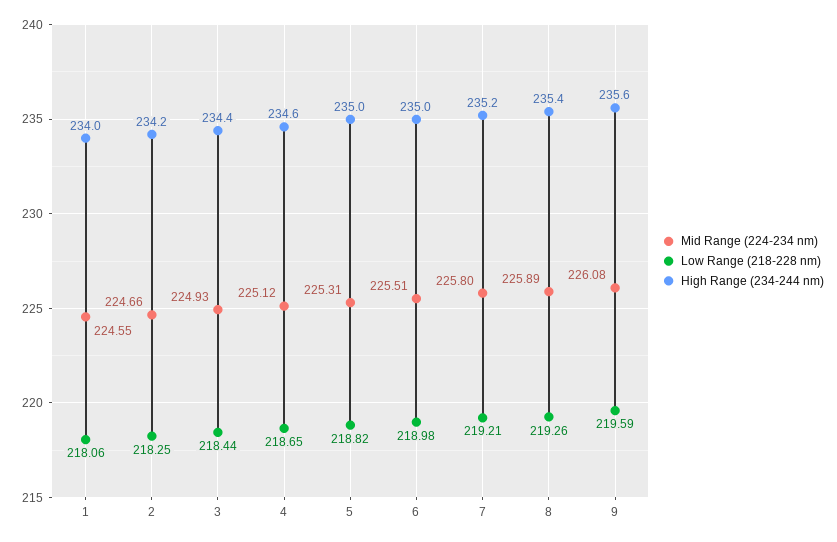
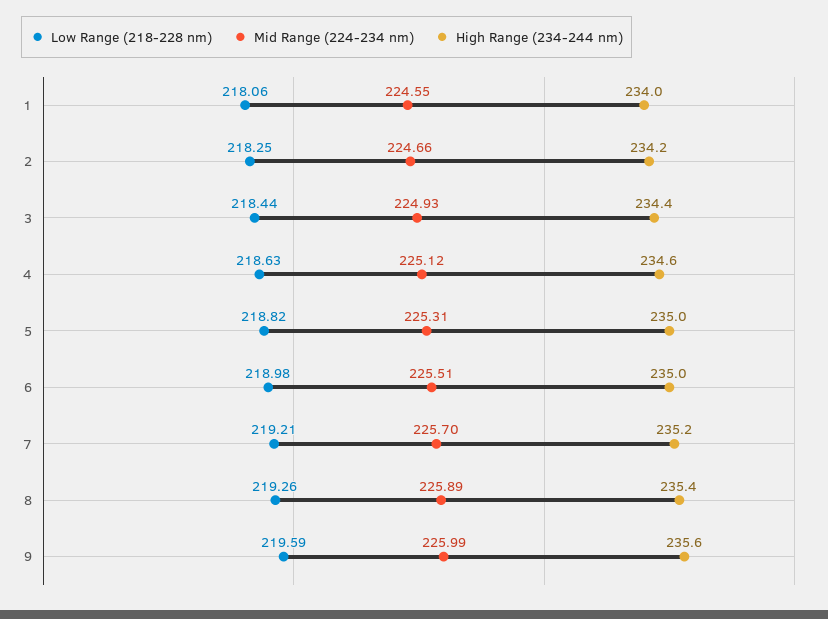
Low Range (218-228 nm), 4: 218.65 -> 218.63
Mid Range (224-234 nm), 7: 225.8 -> 225.7
Mid Range (224-234 nm), 9: 226.08 -> 225.99

